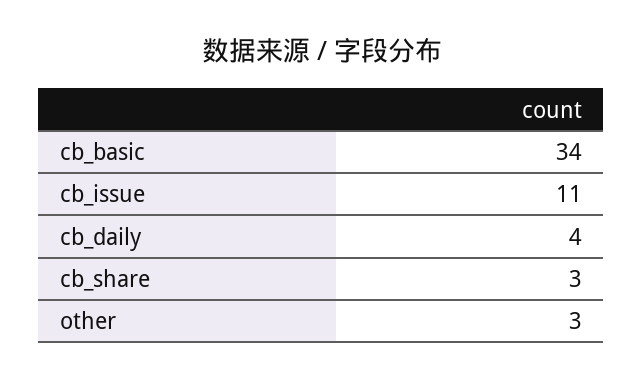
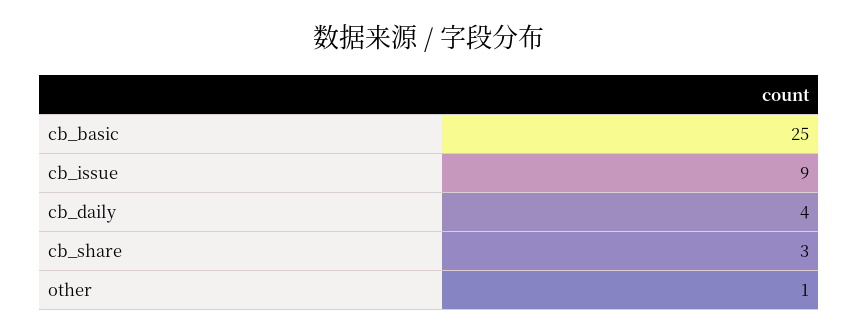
cb_basic: 34 -> 25
cb_issue: 11 -> 9
other: 3 -> 1

